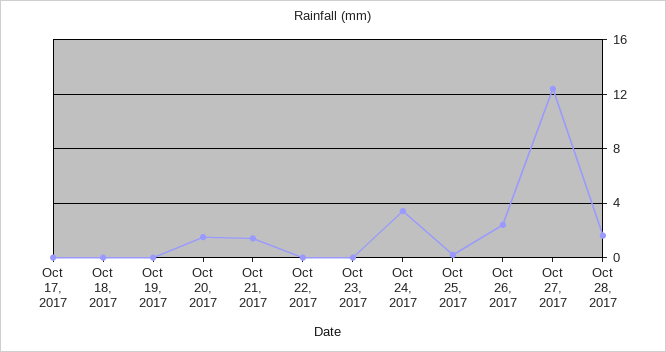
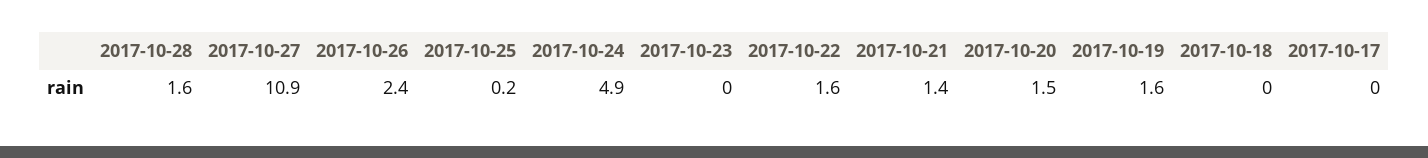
Oct 19, 2017: 0 -> 1.6
Oct 22, 2017: 0 -> 1.6
Oct 24, 2017: 3.5 -> 4.9
Oct 27, 2017: 12.5 -> 10.9

